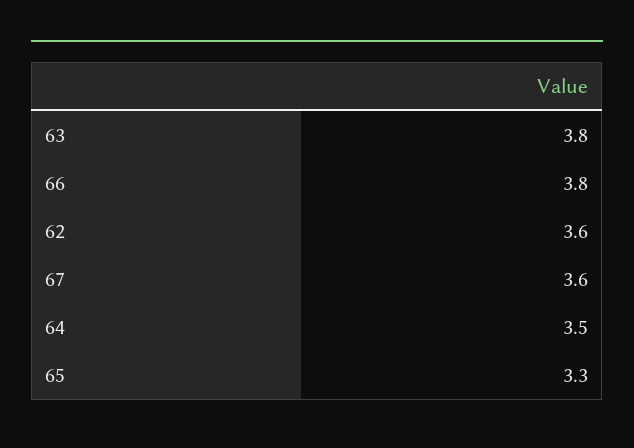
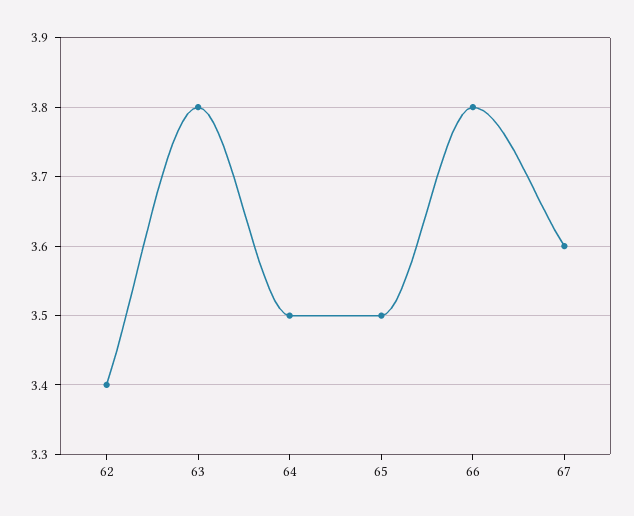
62: 3.6 -> 3.4
65: 3.3 -> 3.5

